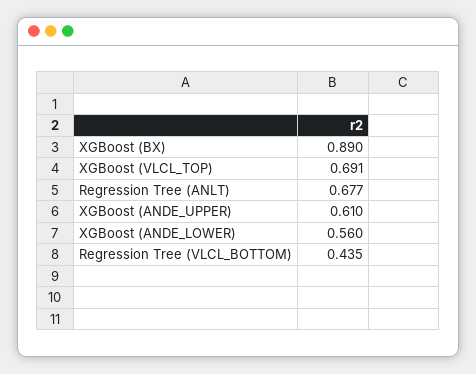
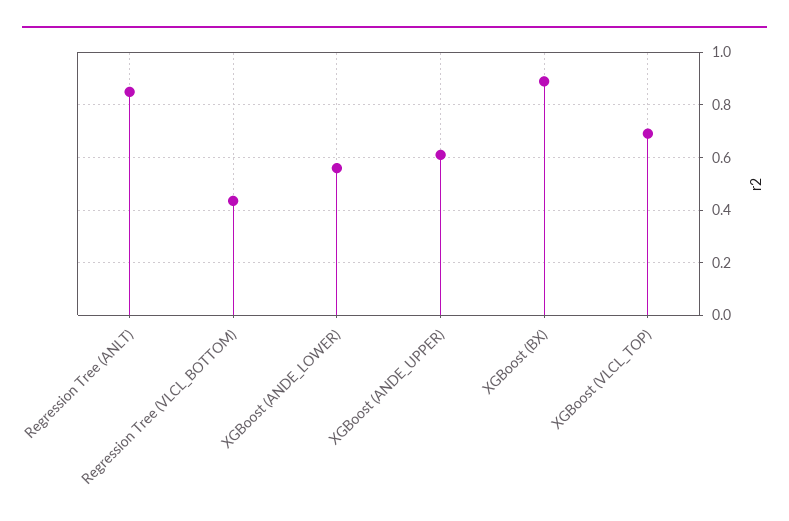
Regression Tree (ANLT): 0.677 -> 0.85

